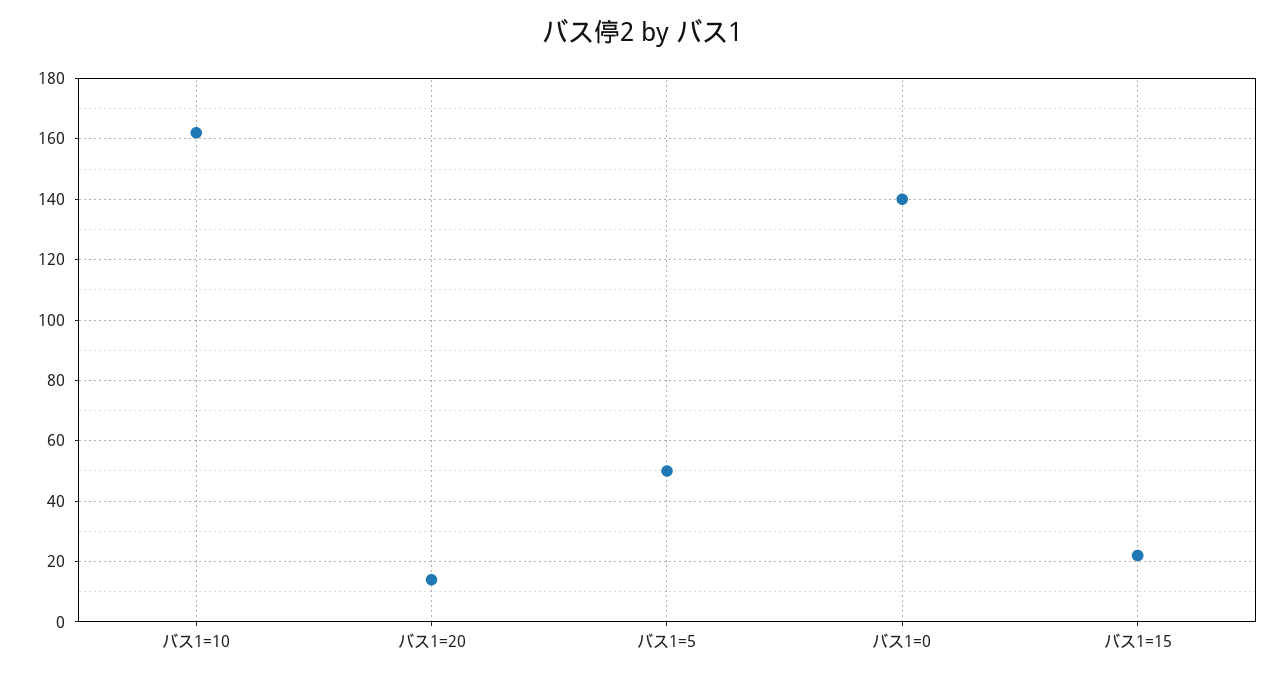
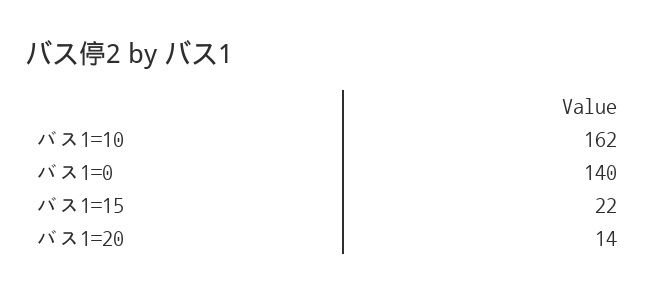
バス1=5: 50 -> none

